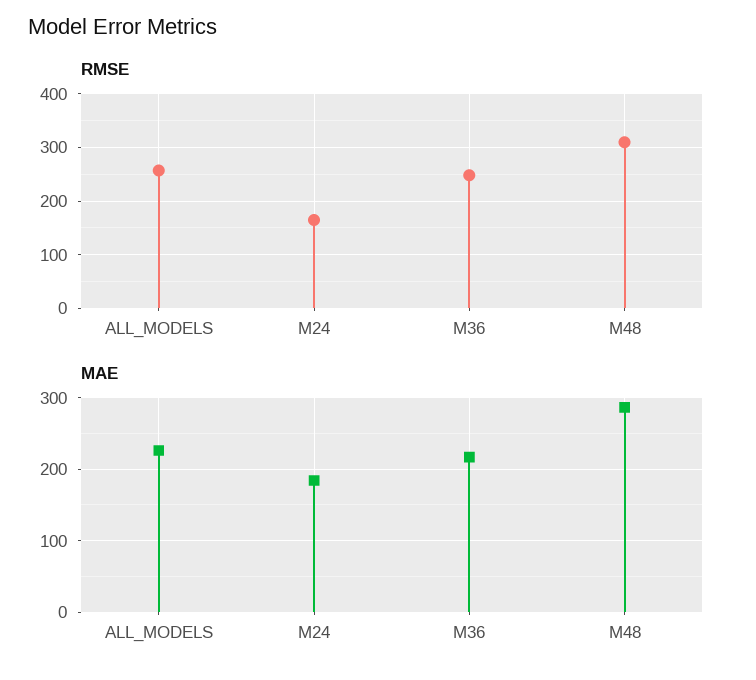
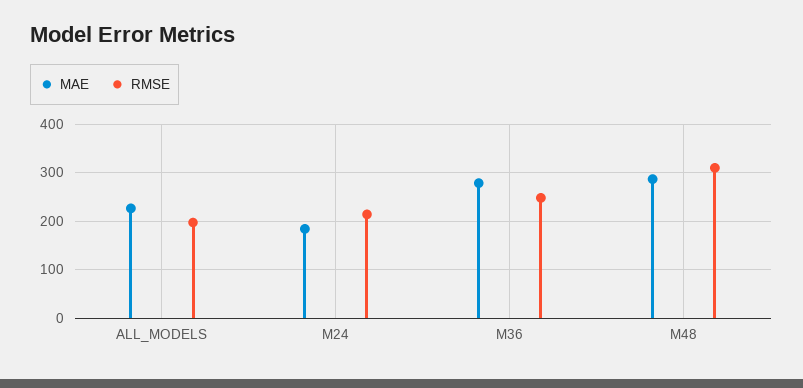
RMSE, ALL_MODELS: 260 -> 200
RMSE, M24: 160 -> 220
MAE, M36: 220 -> 280

